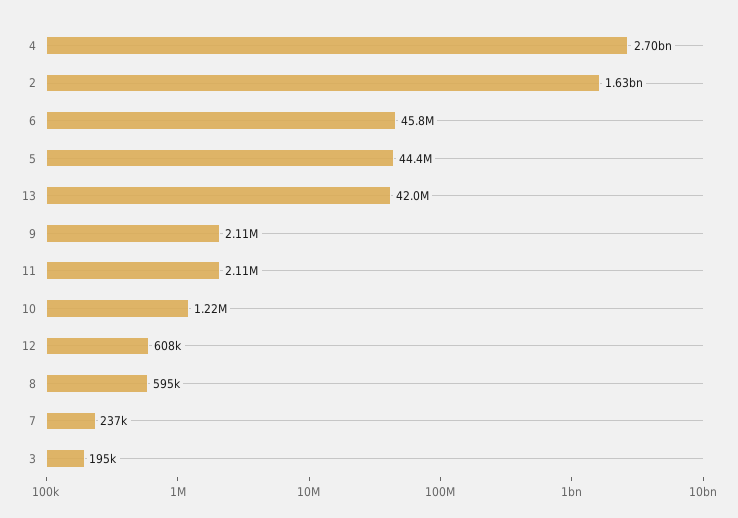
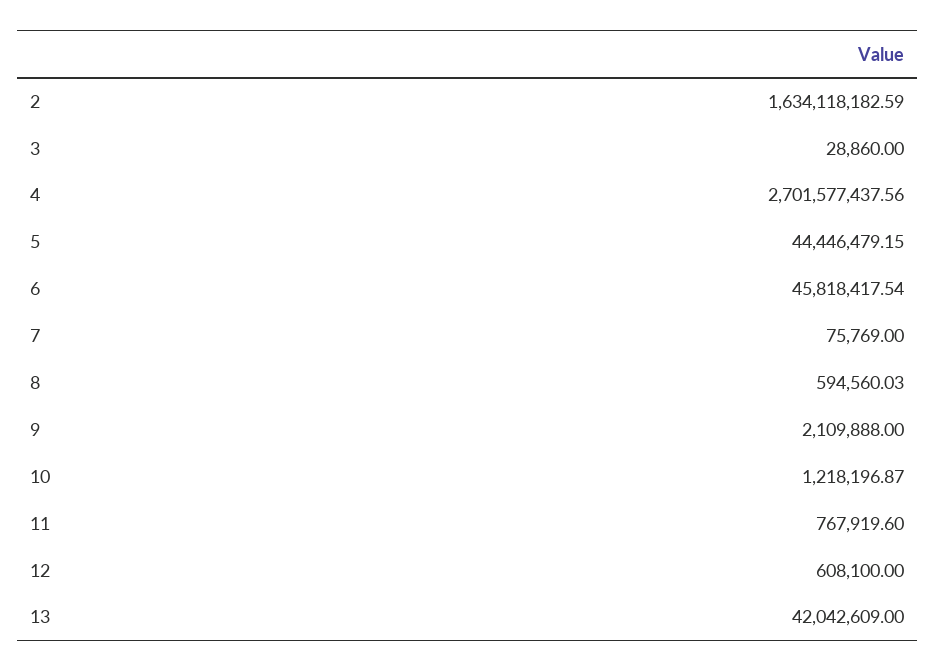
11: 2110000 -> 767919.6
7: 237000 -> 75769
3: 195000 -> 28860

